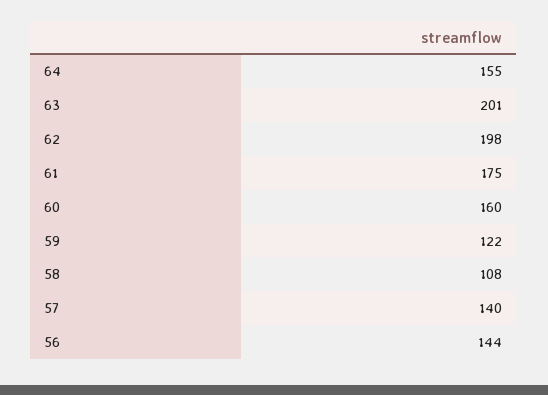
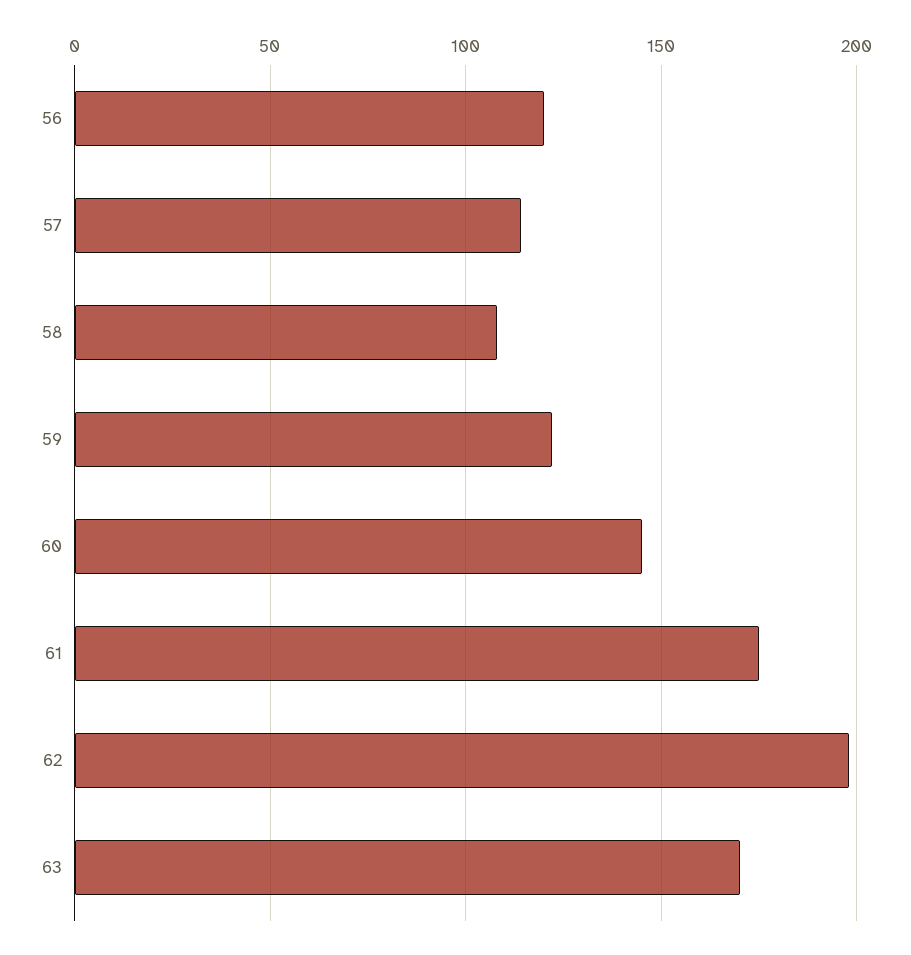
64: 155 -> none
63: 201 -> 170
60: 160 -> 145
57: 140 -> 115
56: 144 -> 120

